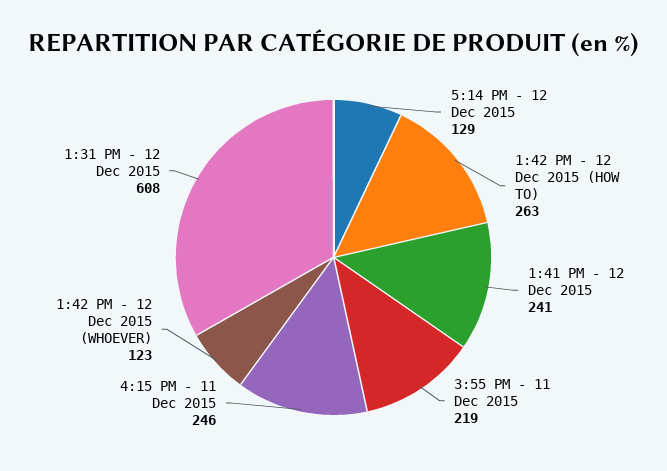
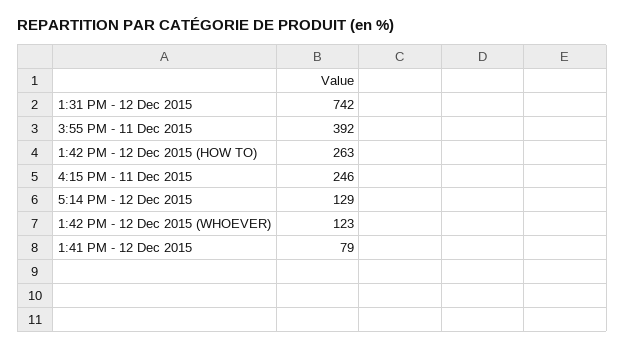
1:41 PM - 12 Dec 2015: 241 -> 79
3:55 PM - 11 Dec 2015: 219 -> 392
1:31 PM - 12 Dec 2015: 608 -> 742

